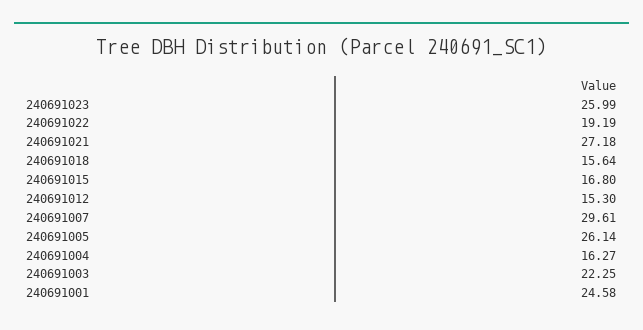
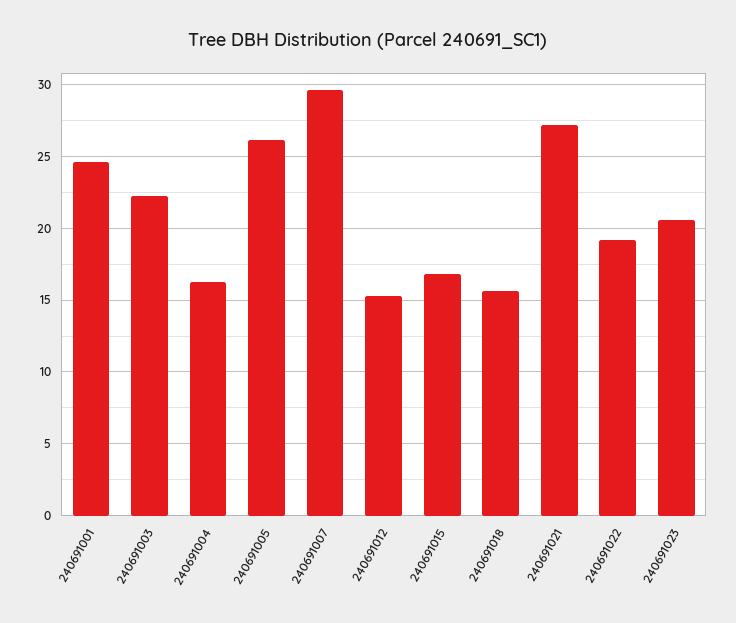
240691023: 25.99 -> 20.5

